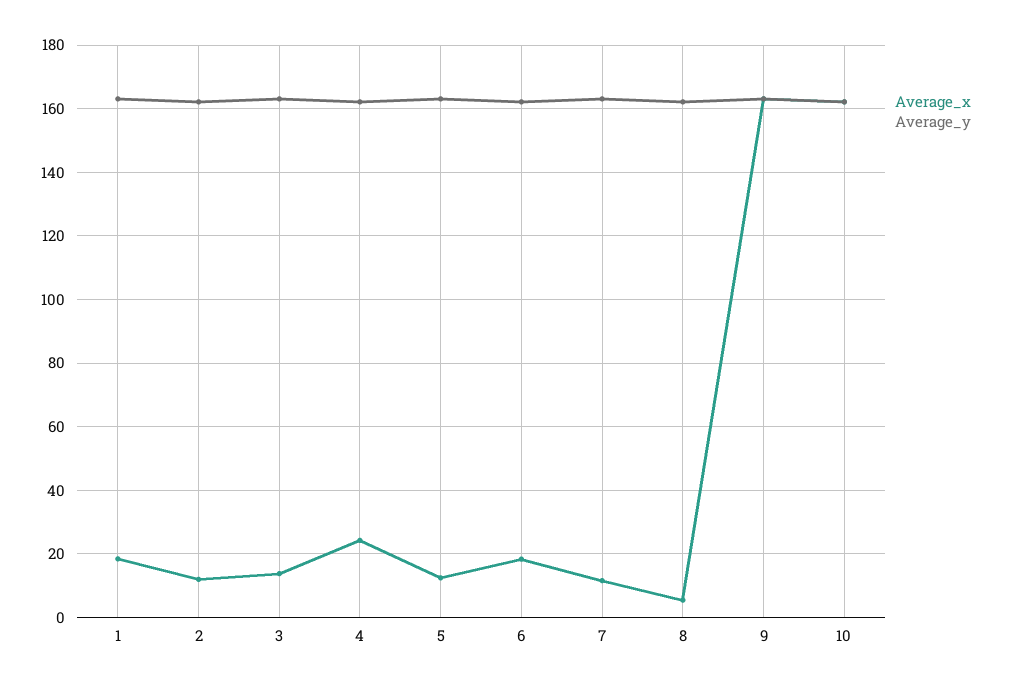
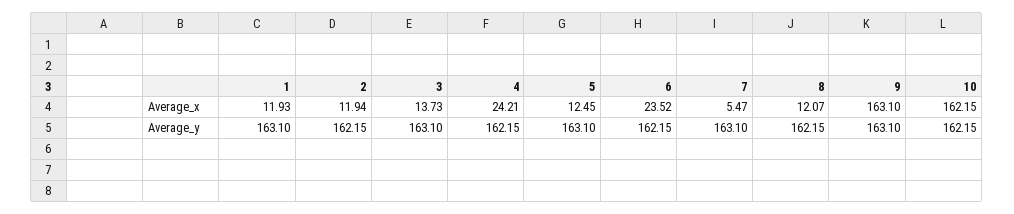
Average_x, 1: 18 -> 11.93
Average_x, 6: 18 -> 23.52
Average_x, 7: 12 -> 5.47
Average_x, 8: 6 -> 12.07

